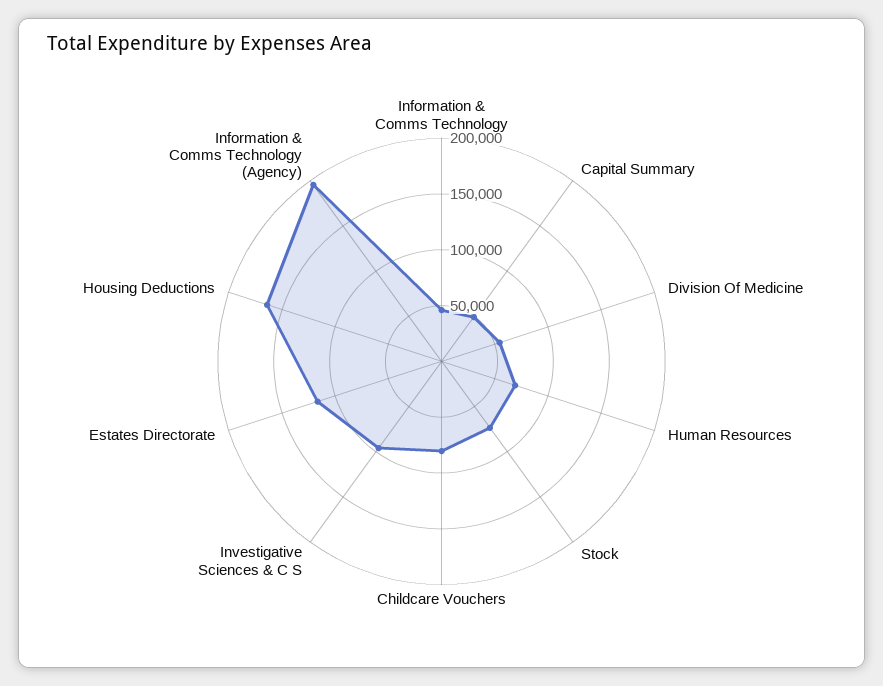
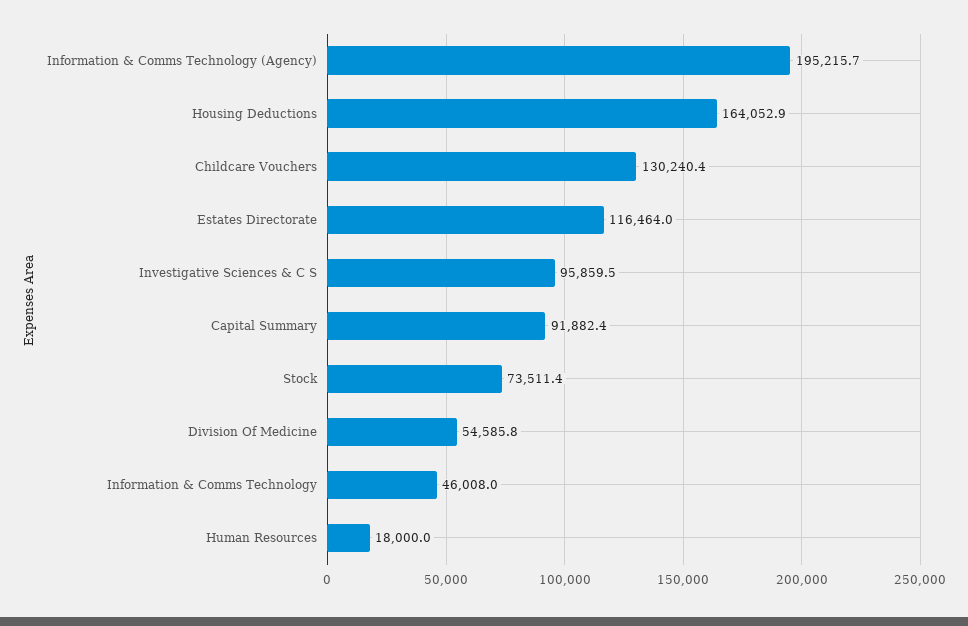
Capital Summary: 50000 -> 91882.4
Human Resources: 70000 -> 18000
Childcare Vouchers: 80000 -> 130240.4

